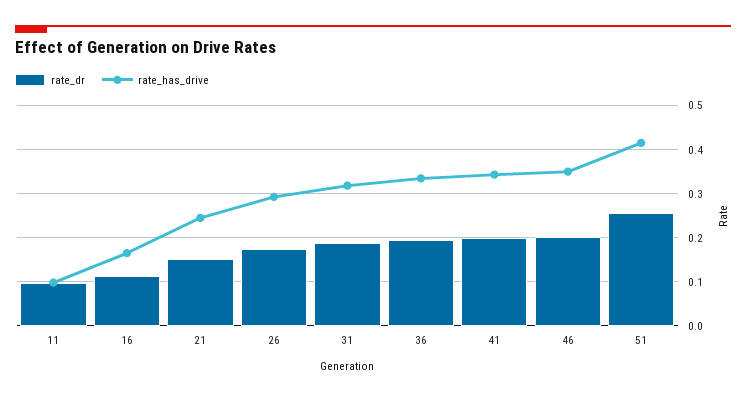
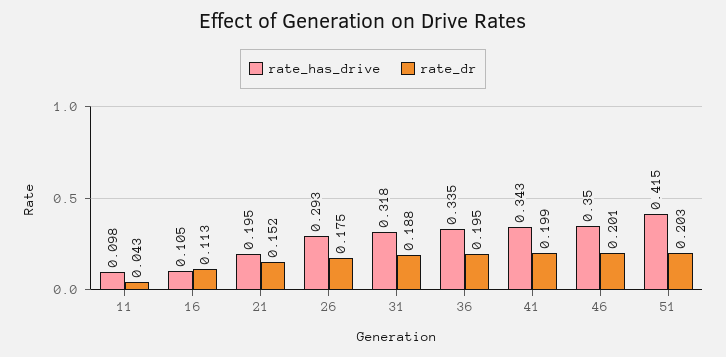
rate_dr, 11: 0.1 -> 0.043
rate_has_drive, 16: 0.16 -> 0.105
rate_has_drive, 21: 0.24 -> 0.195
rate_dr, 51: 0.26 -> 0.203

